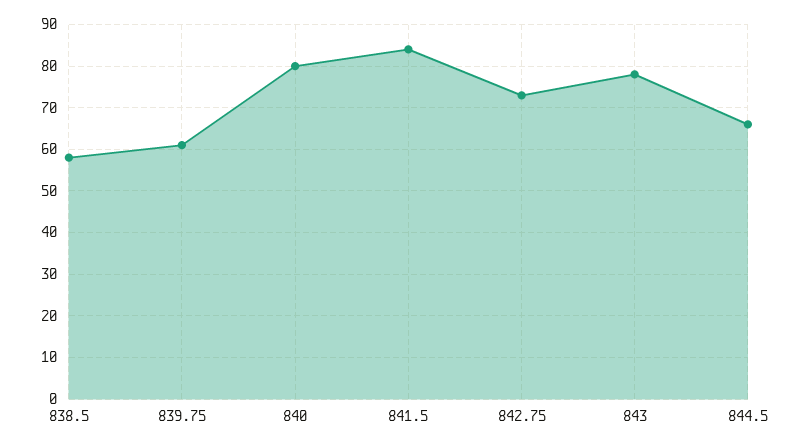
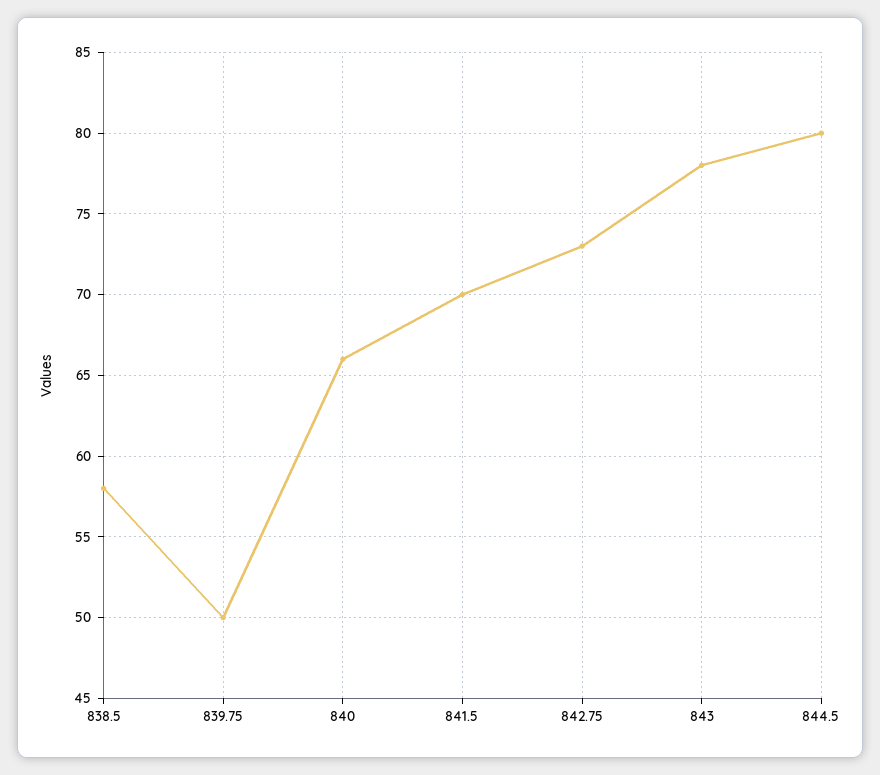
839.75: 60 -> 50
840: 80 -> 66
841.5: 85 -> 70
844.5: 65 -> 80

